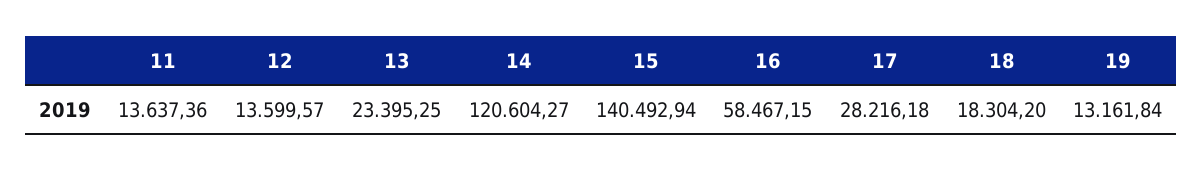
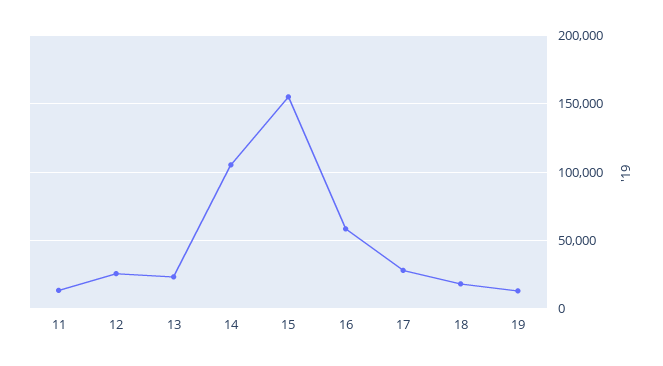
12: 13599.57 -> 25000
14: 120604.27 -> 105000
15: 140492.94 -> 155000

